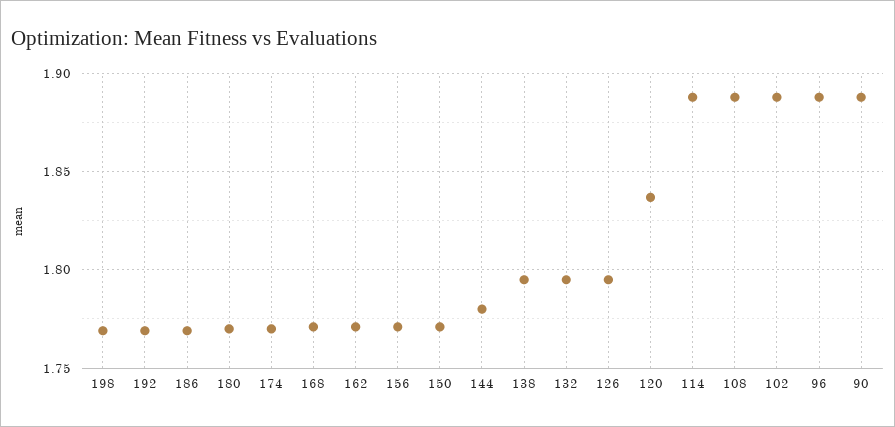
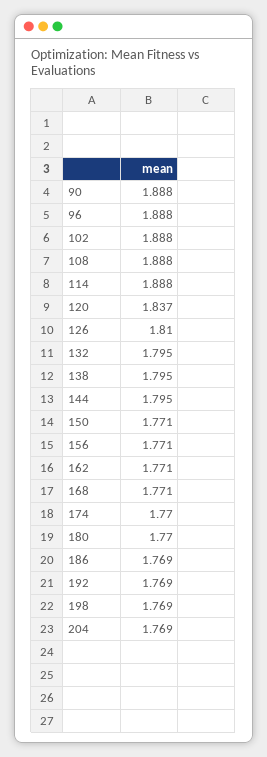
144: 1.78 -> 1.795
126: 1.795 -> 1.81
204: none -> 1.769

